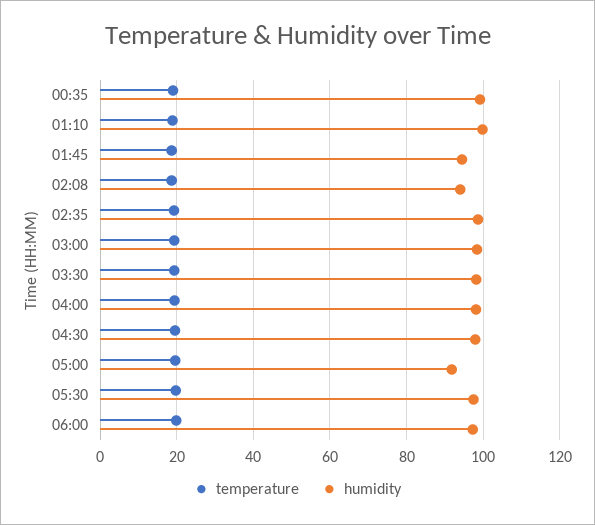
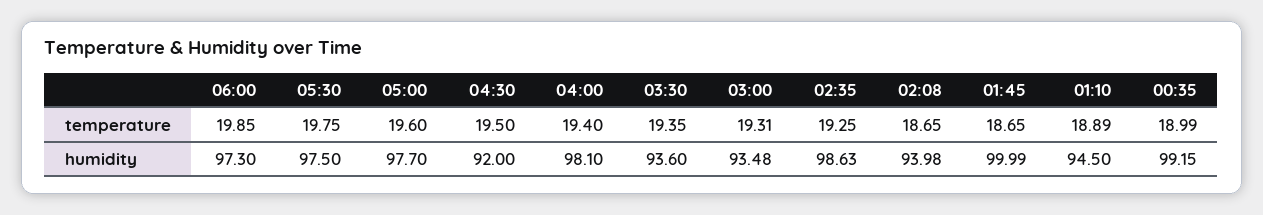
humidity, 01:10: 100 -> 94.5
humidity, 01:45: 94 -> 99.99
humidity, 03:00: 98 -> 93.48
humidity, 03:30: 98 -> 93.6
humidity, 04:30: 98 -> 92
humidity, 05:00: 92 -> 97.7

